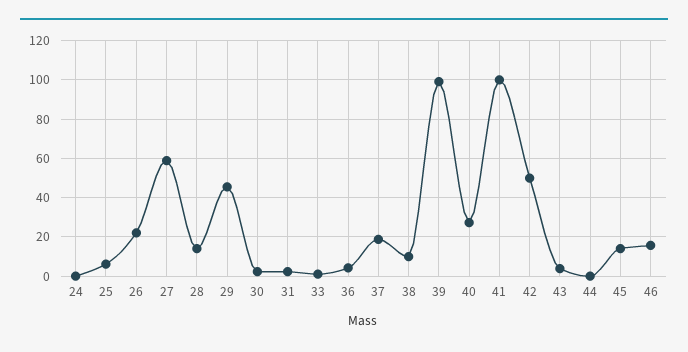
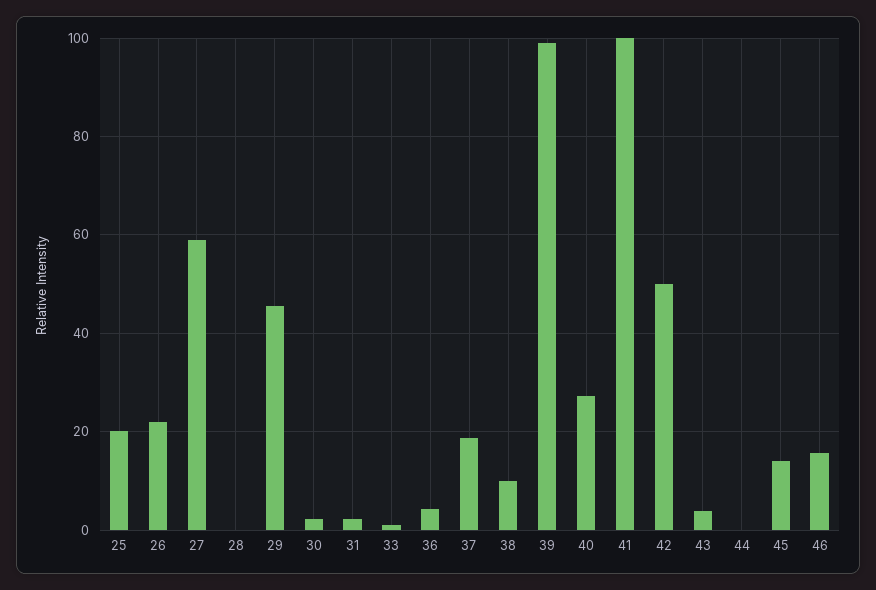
24: 0 -> none
25: 5 -> 20
28: 15 -> 0

